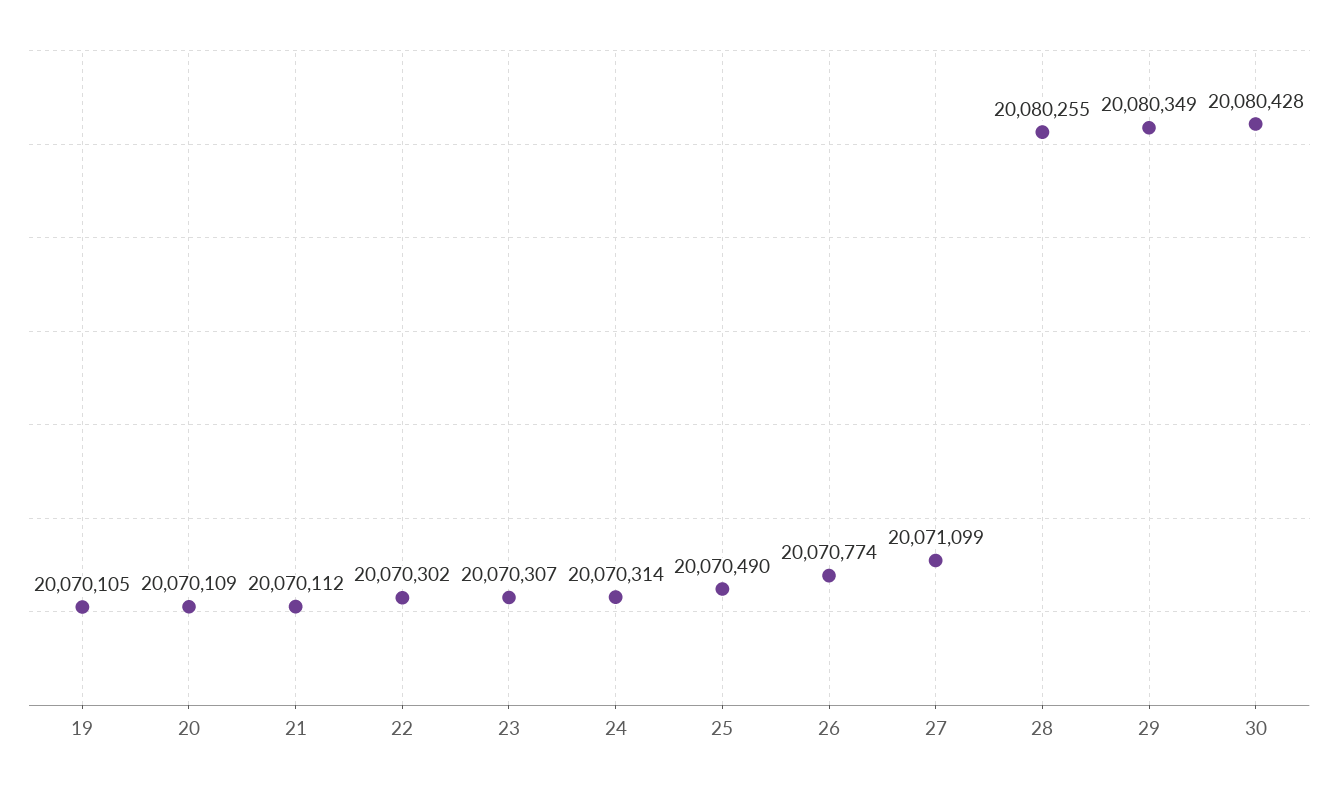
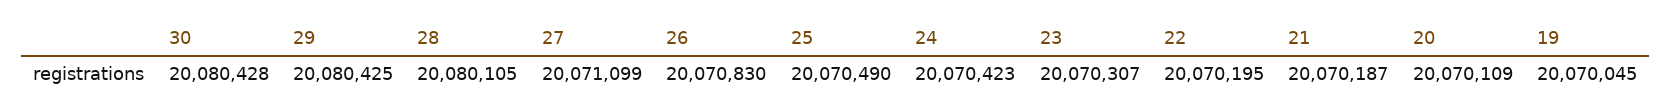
19: 20070105 -> 20070045
21: 20070112 -> 20070187
22: 20070302 -> 20070195
24: 20070314 -> 20070423
26: 20070774 -> 20070830
28: 20080255 -> 20080105
29: 20080349 -> 20080425

